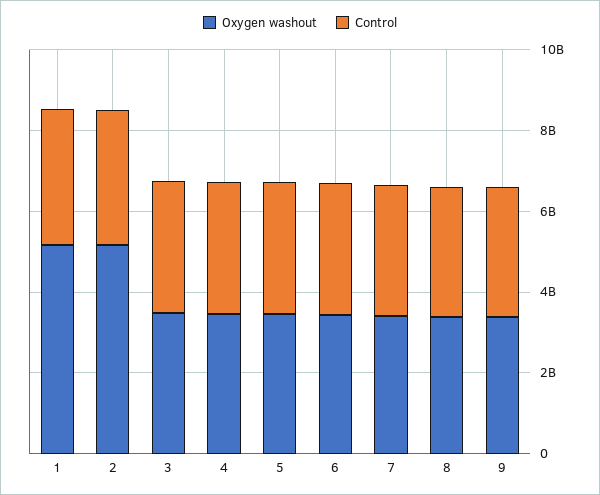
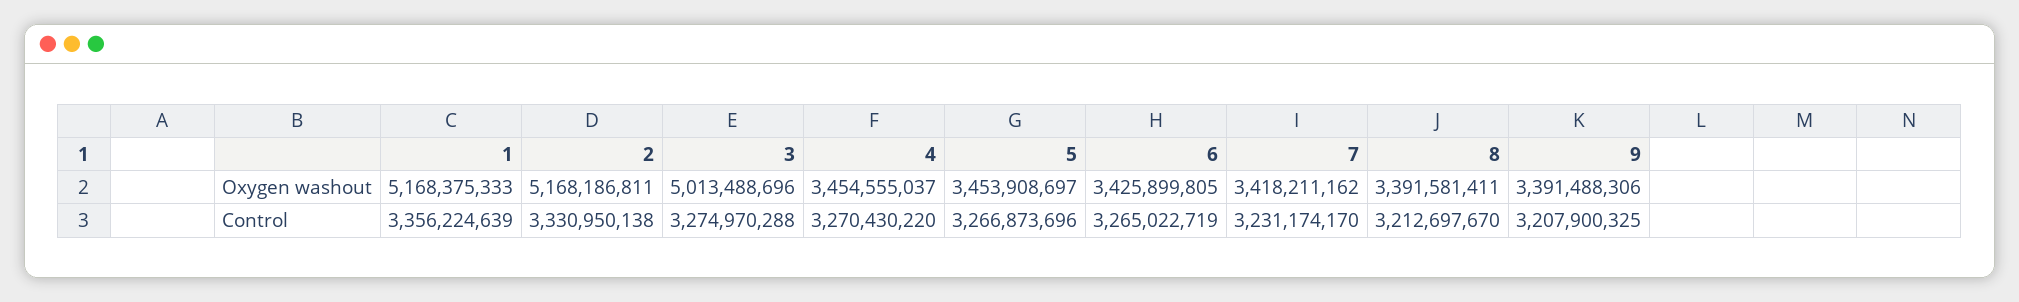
Oxygen washout, 3: 3500000000 -> 5013488696

